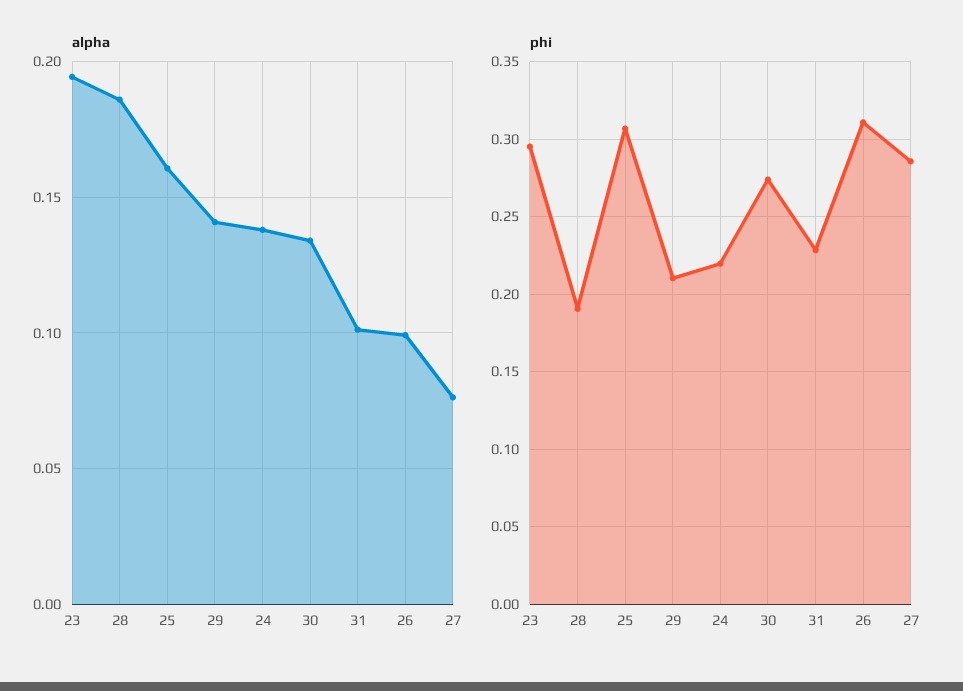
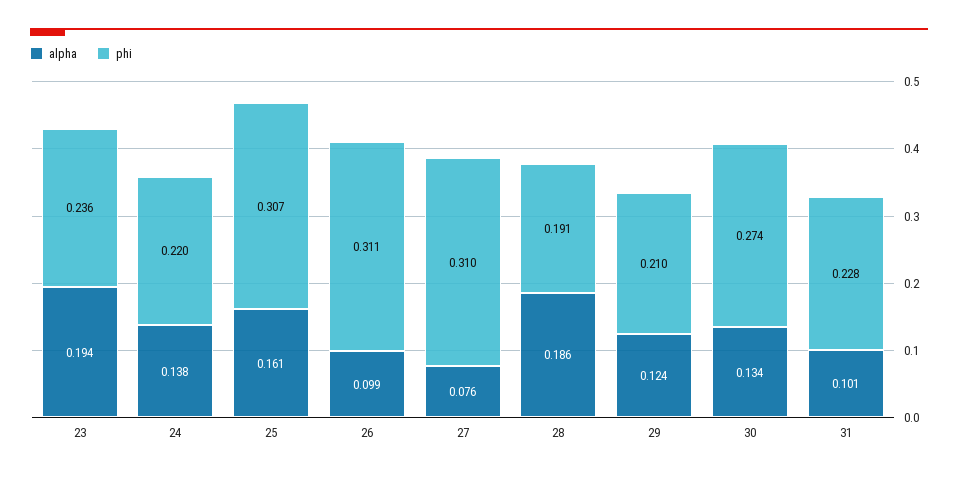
alpha, 29: 0.14 -> 0.124
phi, 23: 0.295 -> 0.236
phi, 27: 0.285 -> 0.31

